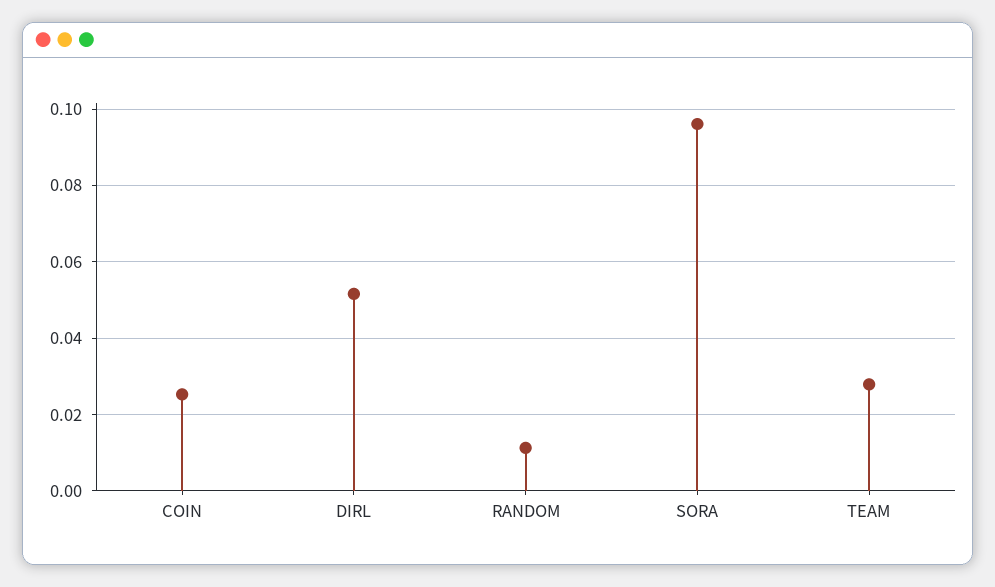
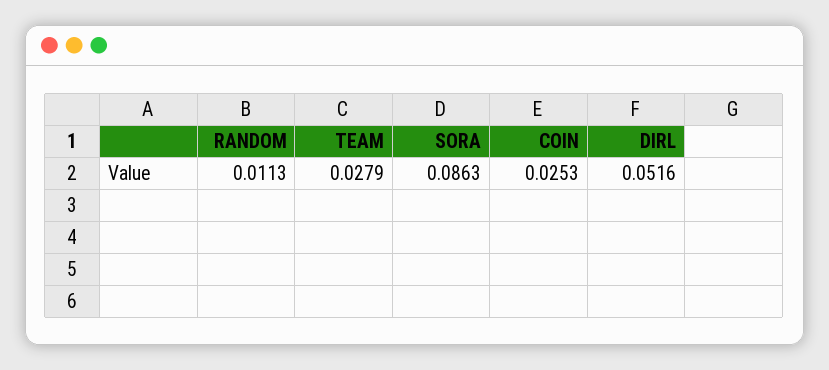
SORA: 0.096 -> 0.0863

